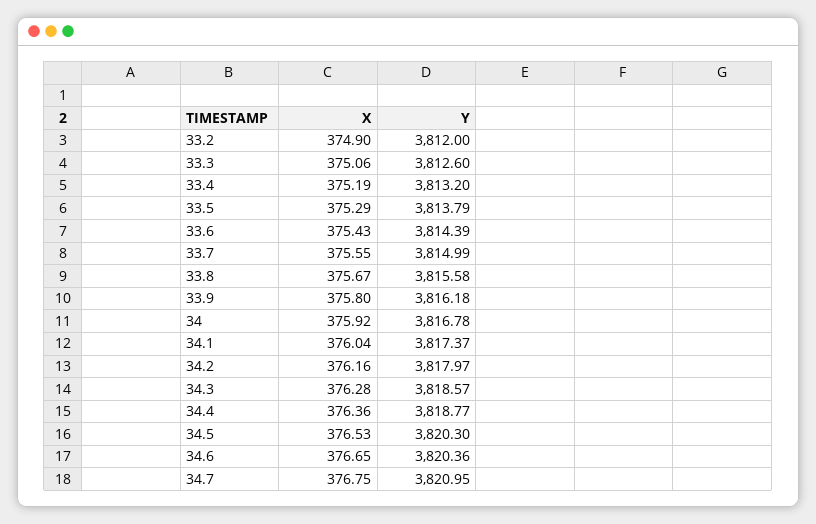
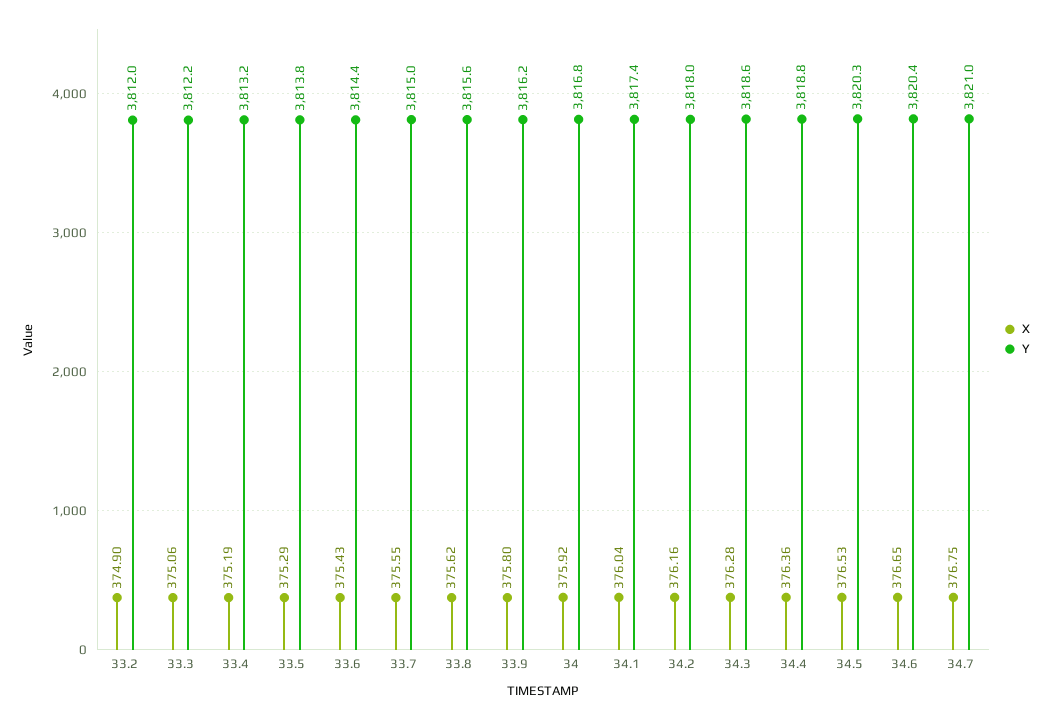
Y, 33.3: 3812.6 -> 3812.2
X, 33.8: 375.67 -> 375.62

